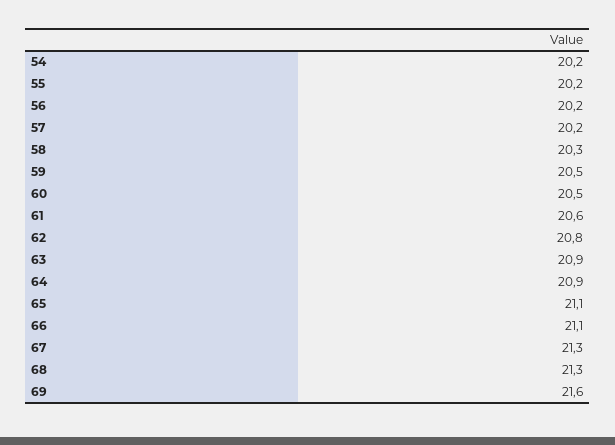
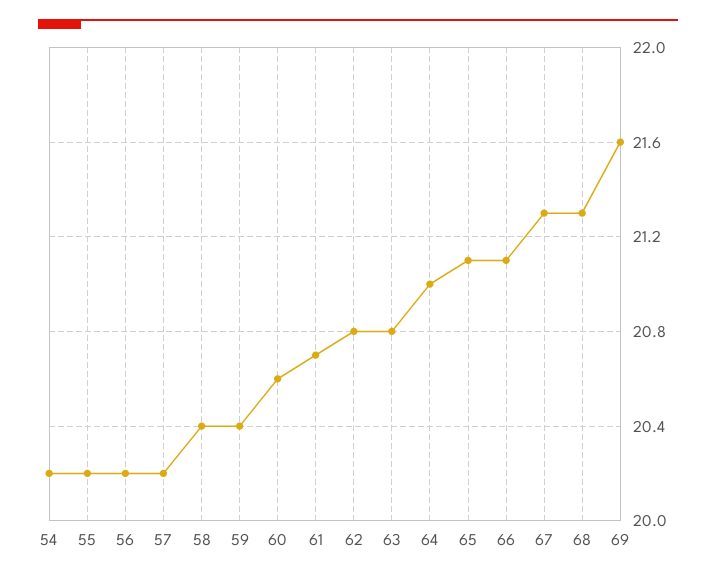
58: 20.3 -> 20.4
59: 20.5 -> 20.4
60: 20.5 -> 20.6
61: 20.6 -> 20.7
63: 20.9 -> 20.8
64: 20.9 -> 21

